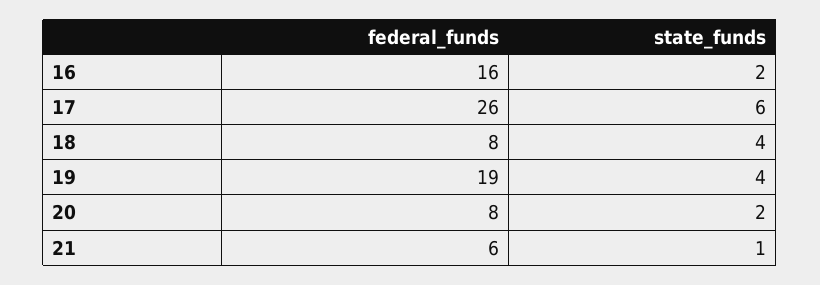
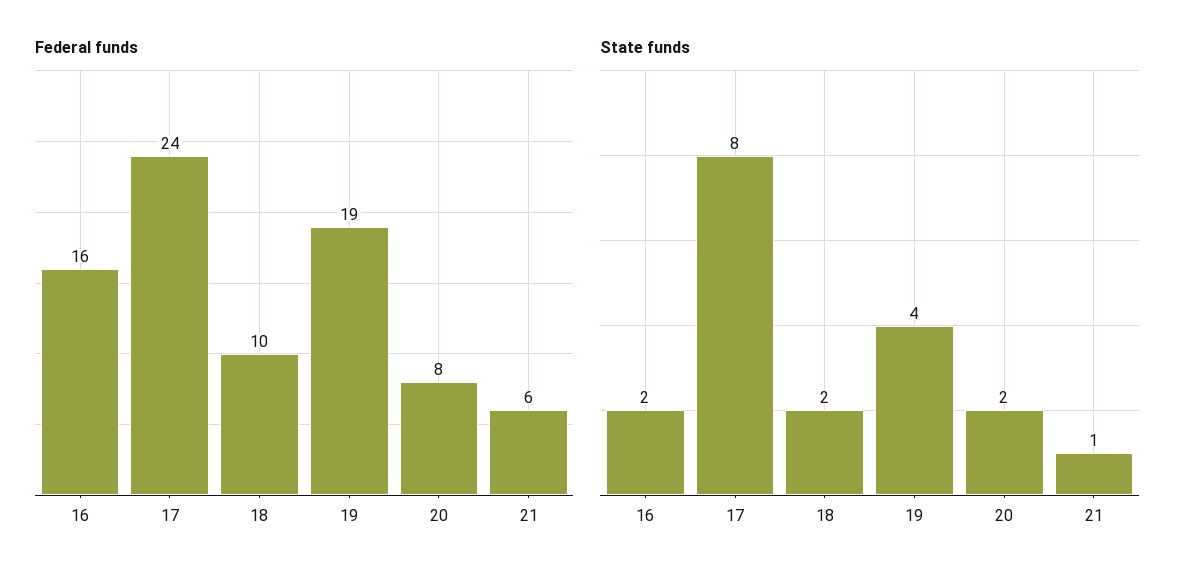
federal_funds, 17: 26 -> 24
state_funds, 17: 6 -> 8
federal_funds, 18: 8 -> 10
state_funds, 18: 4 -> 2

